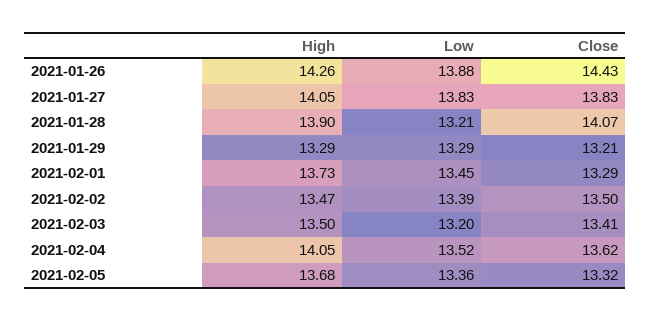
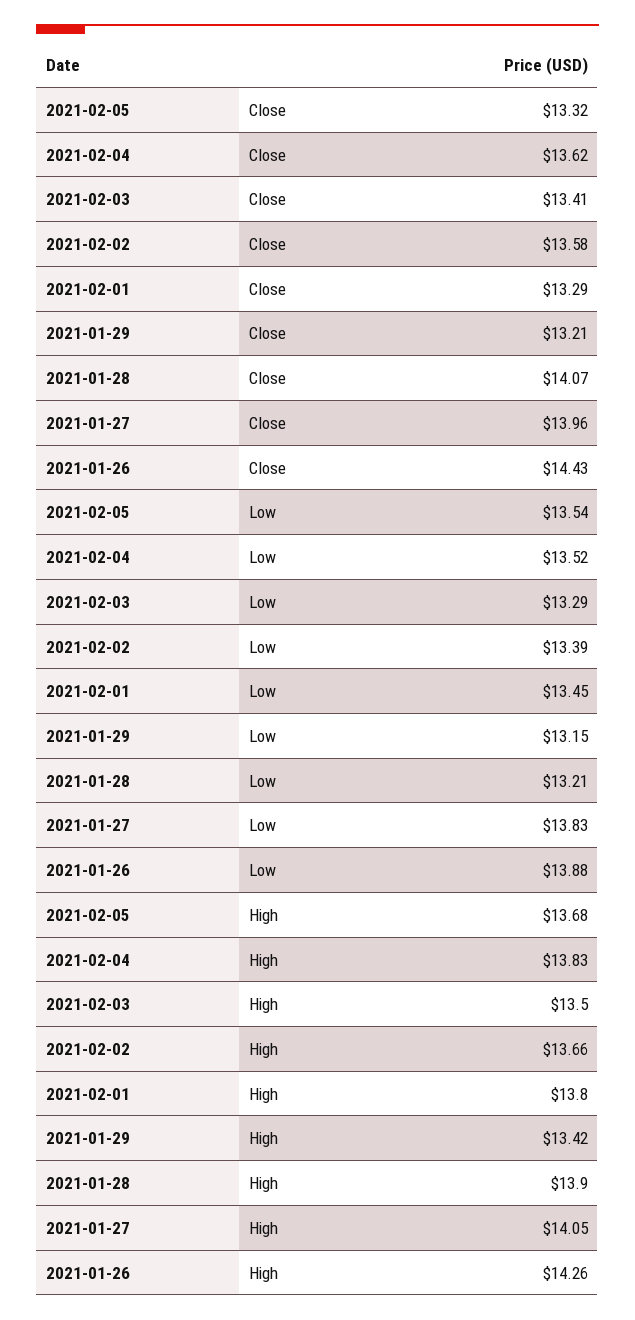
Close, 2021-01-27: 13.83 -> 13.96
High, 2021-01-29: 13.29 -> 13.42
Low, 2021-01-29: 13.29 -> 13.15
High, 2021-02-01: 13.73 -> 13.8
High, 2021-02-02: 13.47 -> 13.66
Close, 2021-02-02: 13.5 -> 13.58
Low, 2021-02-03: 13.2 -> 13.29
High, 2021-02-04: 14.05 -> 13.83
Low, 2021-02-05: 13.36 -> 13.54

